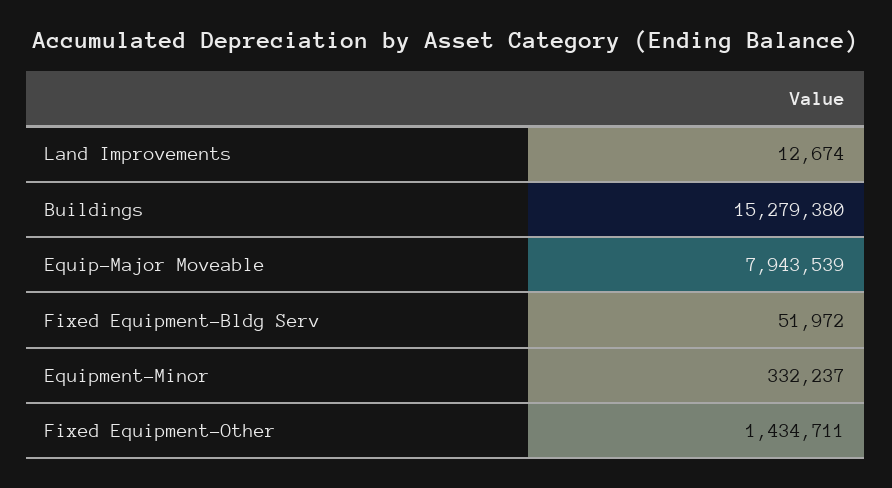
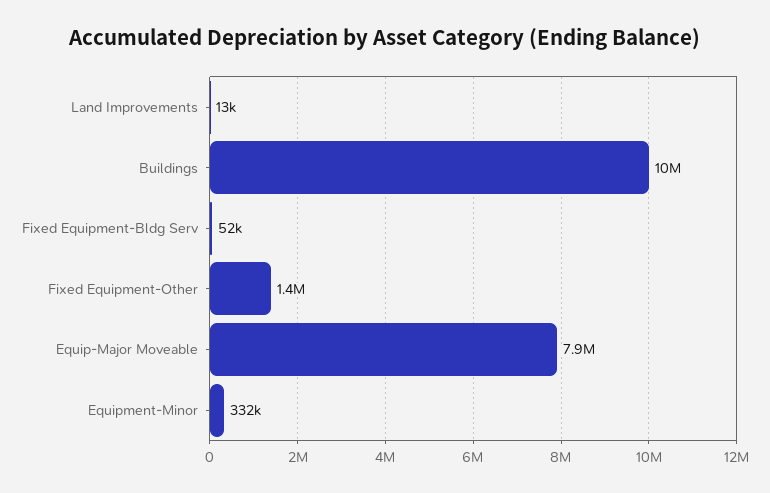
Buildings: 15279380 -> 10000000

